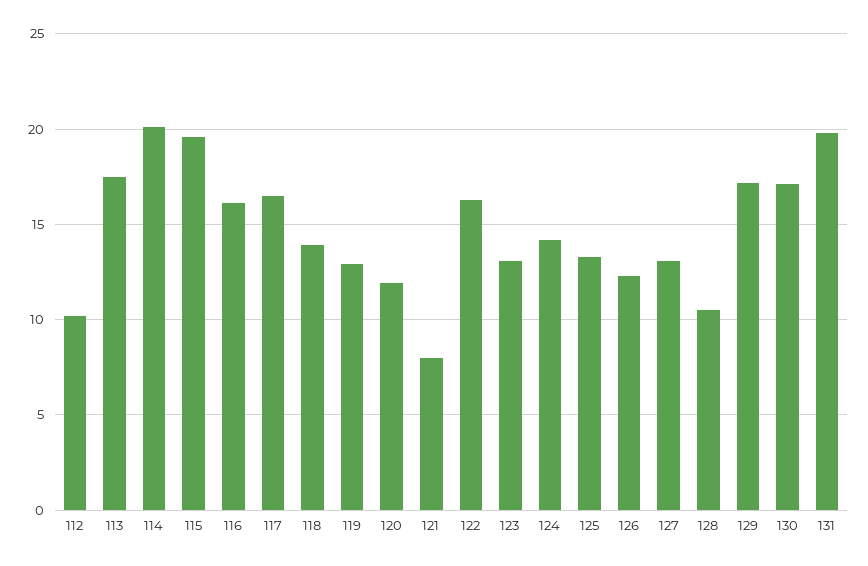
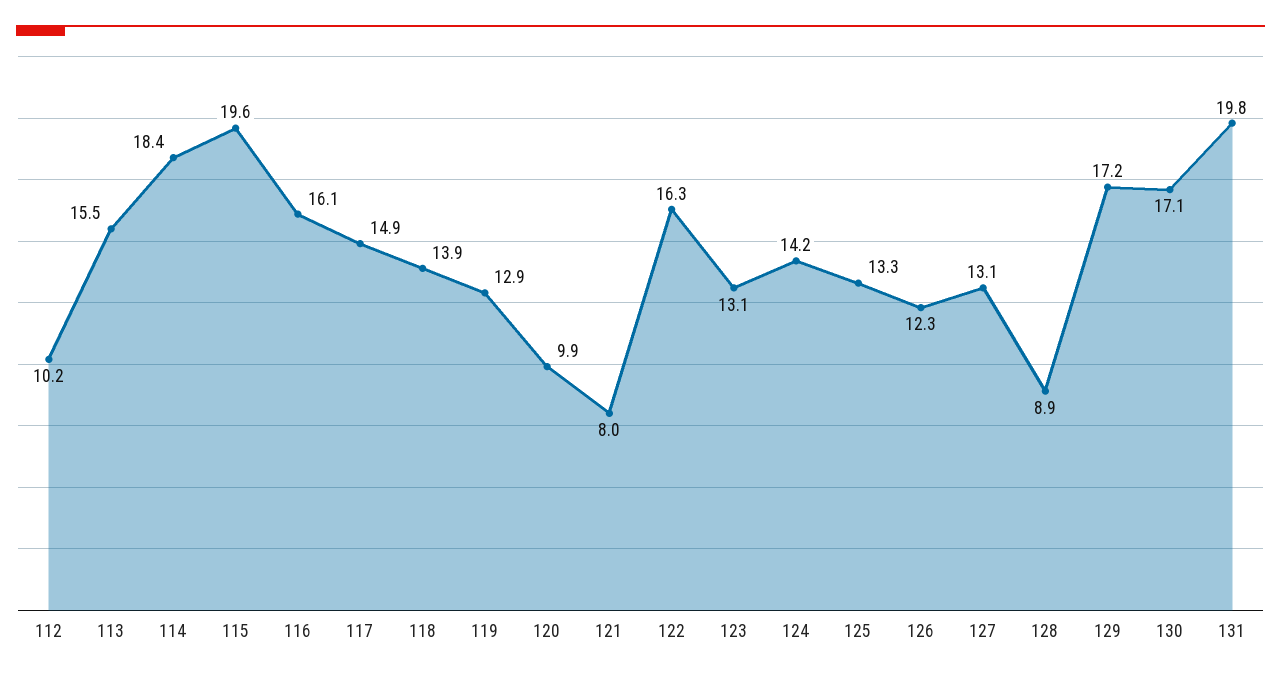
113: 17.5 -> 15.5
114: 20 -> 18.4
117: 16.5 -> 14.9
120: 12 -> 9.9
128: 10.5 -> 8.9

